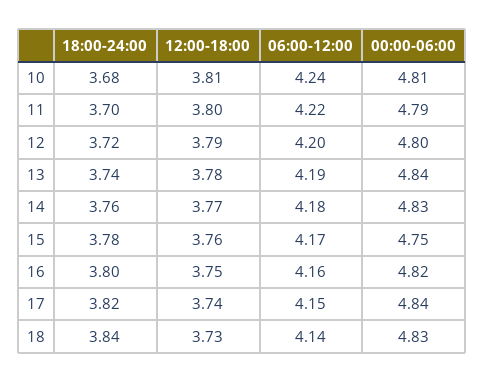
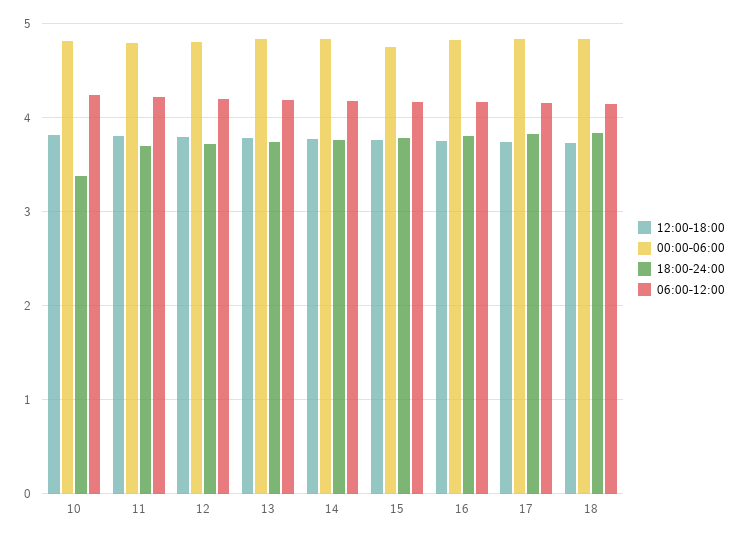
18:00-24:00, 10: 3.68 -> 3.4

